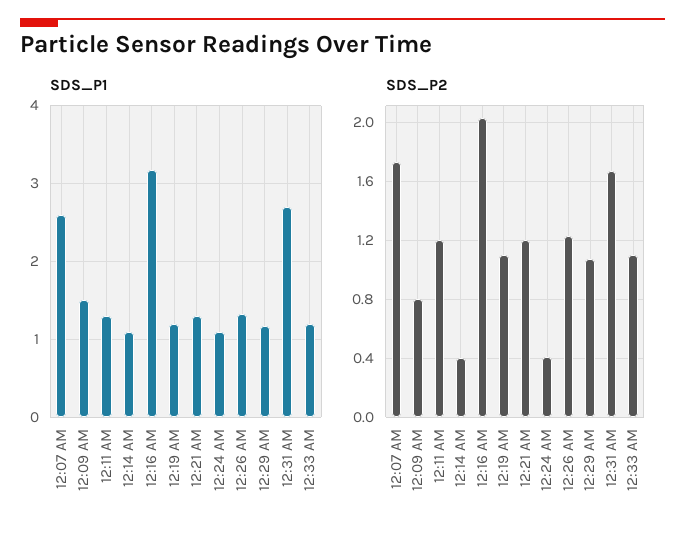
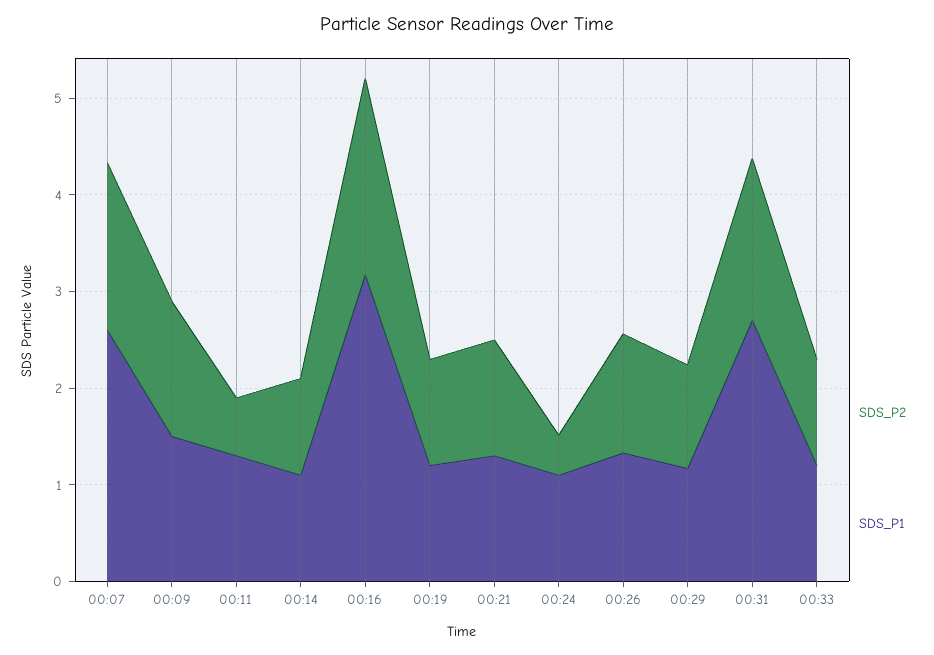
SDS_P2, 12:09 AM: 0.8 -> 1.4
SDS_P2, 12:11 AM: 1.2 -> 0.6
SDS_P2, 12:14 AM: 0.4 -> 1

